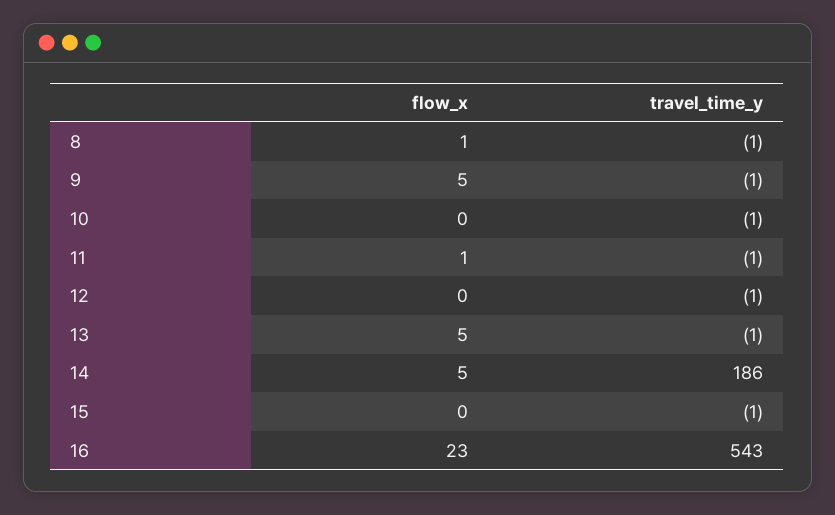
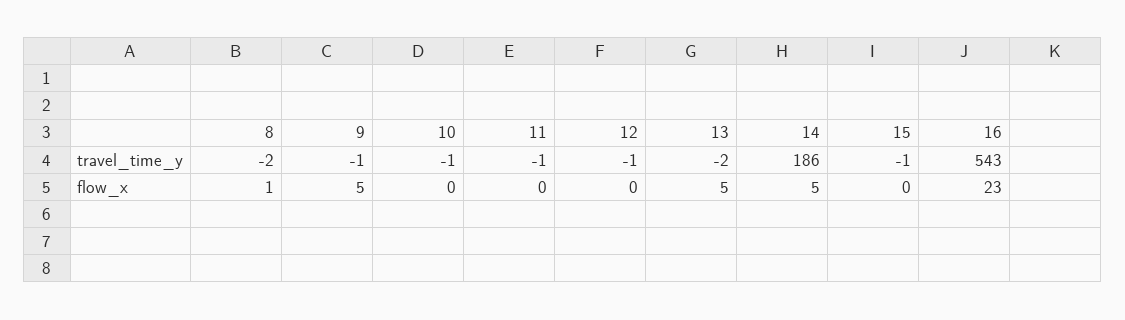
travel_time_y, 8: -1 -> -2
flow_x, 11: 1 -> 0
travel_time_y, 13: -1 -> -2

